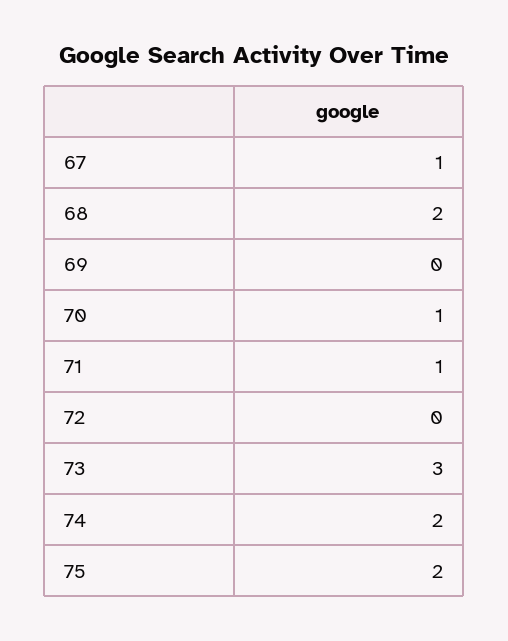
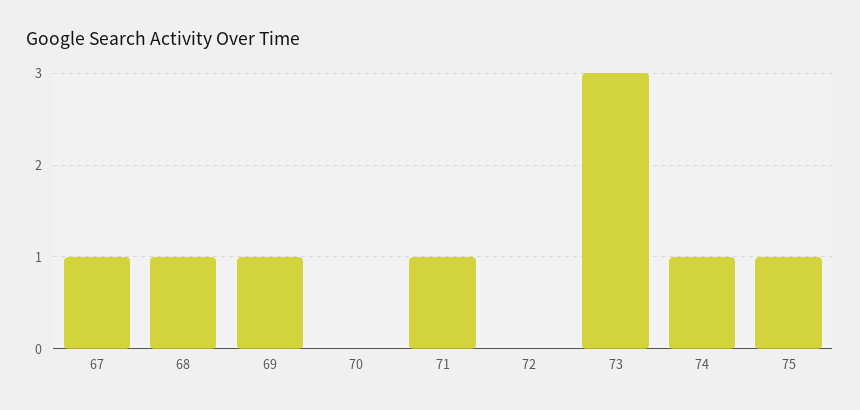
68: 2 -> 1
69: 0 -> 1
70: 1 -> 0
74: 2 -> 1
75: 2 -> 1

